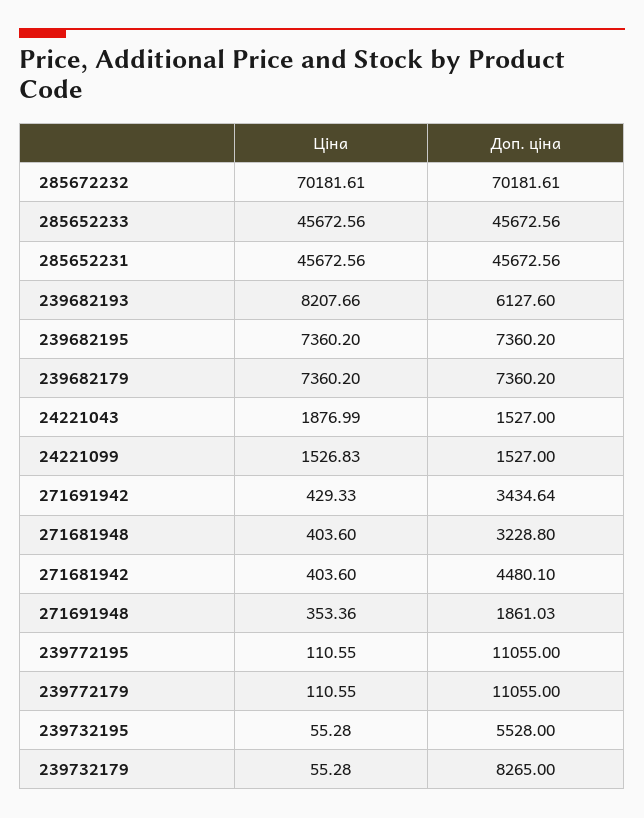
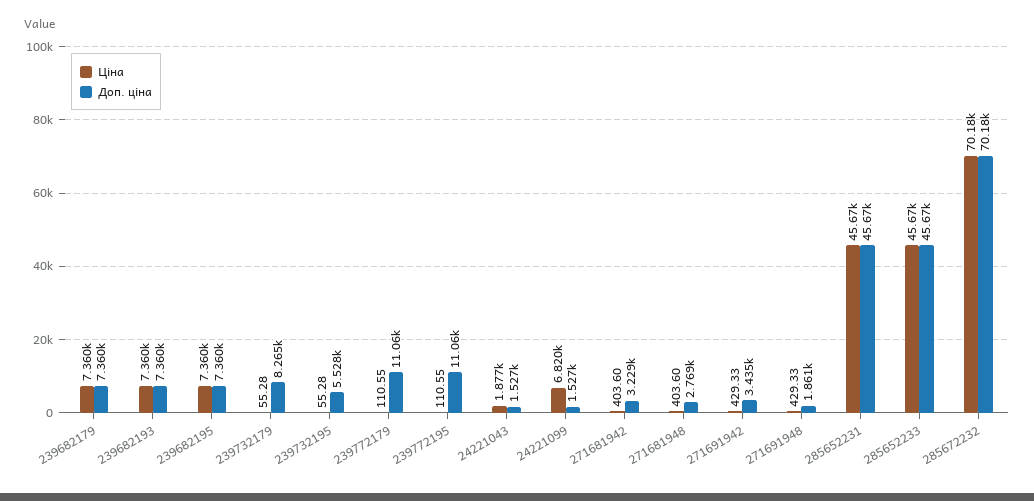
Ціна, 239682193: 8207.66 -> 7360
Доп. ціна, 239682193: 6127.6 -> 7360
Ціна, 24221099: 1526.83 -> 6820
Доп. ціна, 271681948: 3228.8 -> 2769
Доп. ціна, 271681942: 4480.1 -> 3229
Ціна, 271691948: 353.36 -> 429.33

